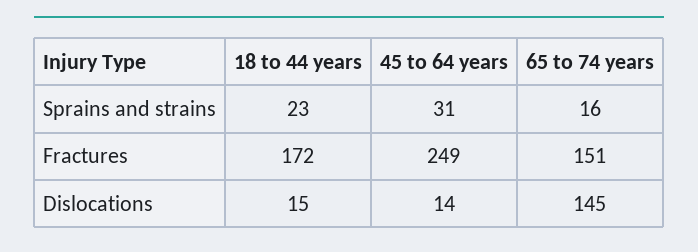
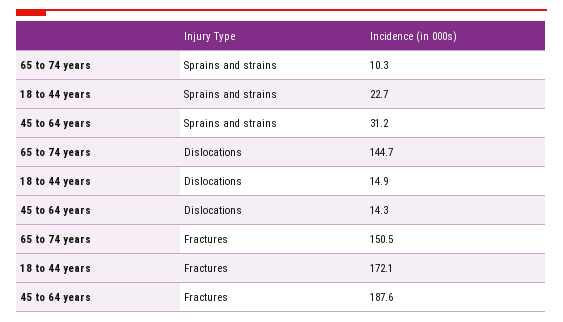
65 to 74 years, Sprains and strains: 16 -> 10.3
45 to 64 years, Fractures: 249 -> 187.6

